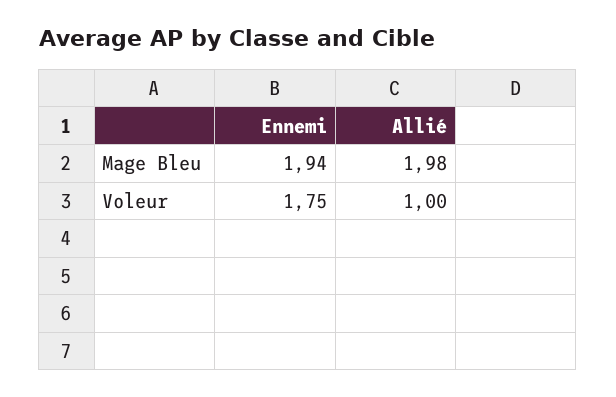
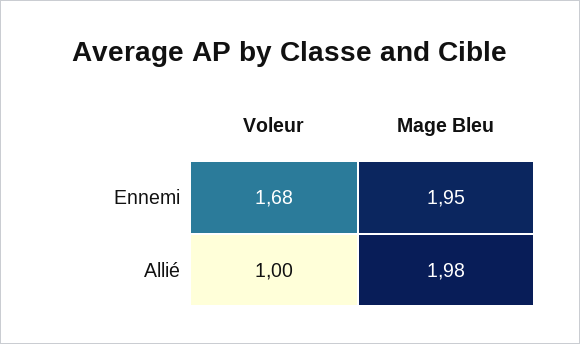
Ennemi, Mage Bleu: 1.94 -> 1.95
Ennemi, Voleur: 1.75 -> 1.68

